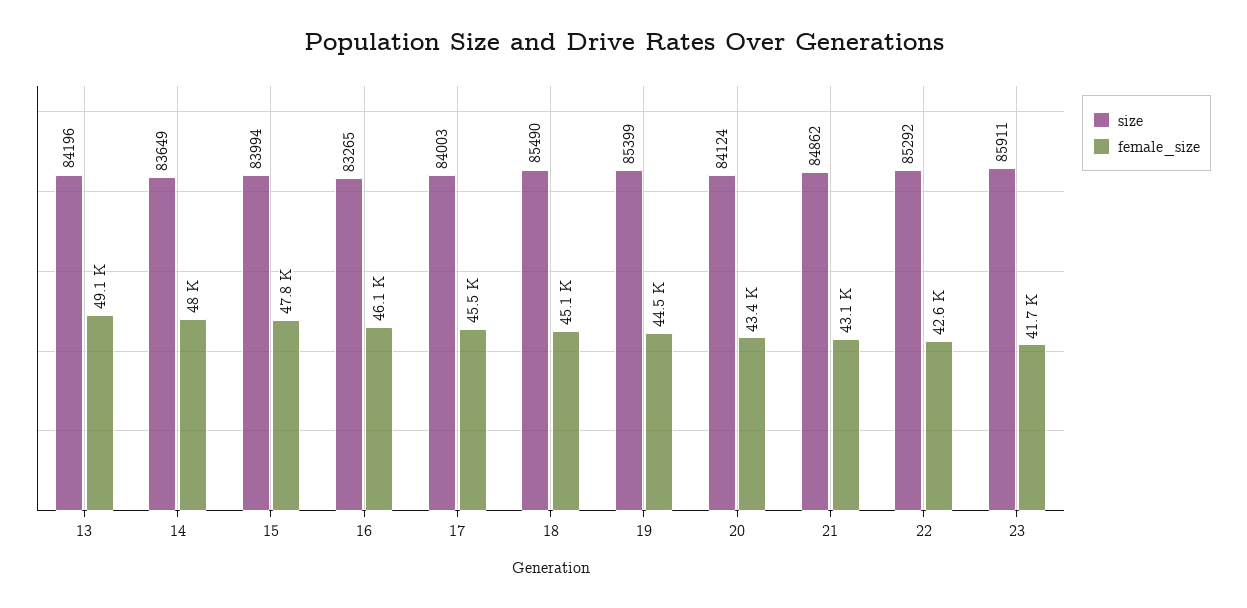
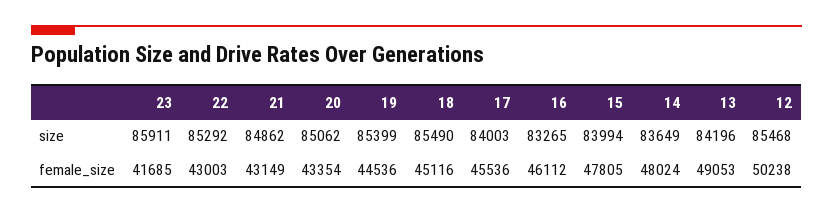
size, 20: 84124 -> 85062
female_size, 22: 42600 -> 43003
size, 12: none -> 85468
female_size, 12: none -> 50238

